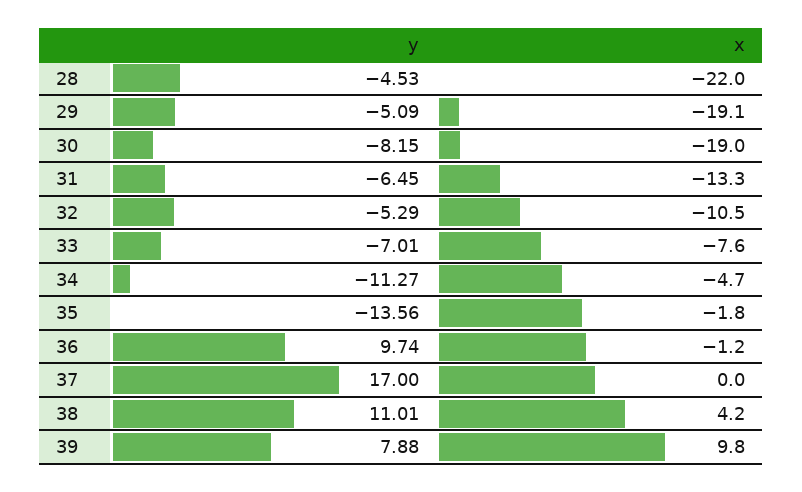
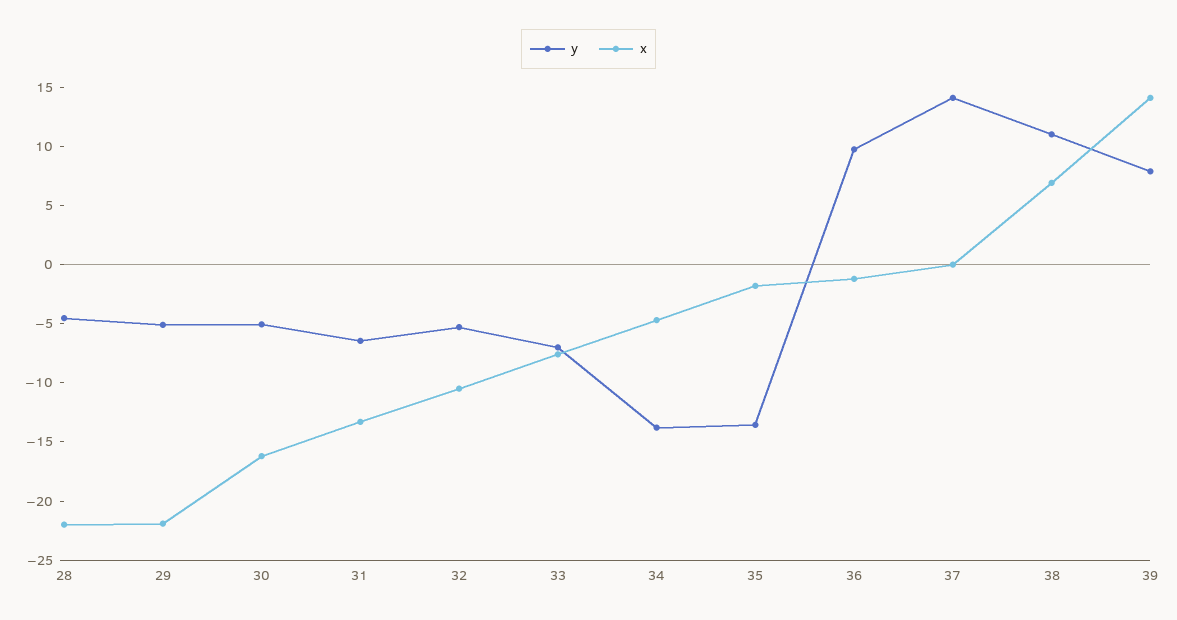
x, 29: -19.1 -> -22
y, 30: -8.15 -> -5
x, 30: -19 -> -16
y, 34: -11.27 -> -14
y, 37: 17 -> 14
x, 38: 4.2 -> 7
x, 39: 9.8 -> 14

